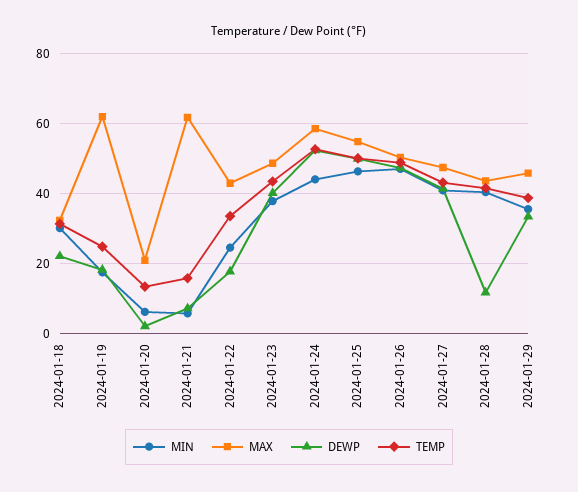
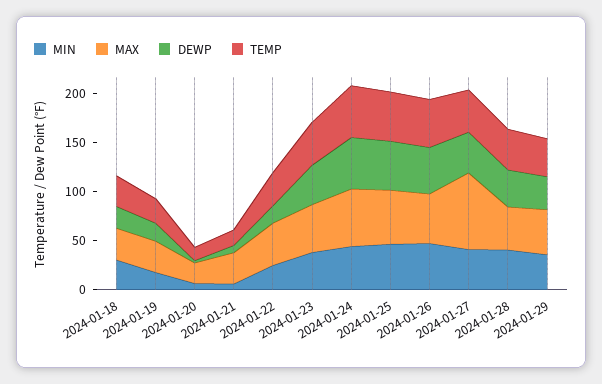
MAX, 2024-01-19: 62 -> 30
MAX, 2024-01-21: 62 -> 30
MAX, 2024-01-27: 48 -> 80
DEWP, 2024-01-28: 12 -> 40

